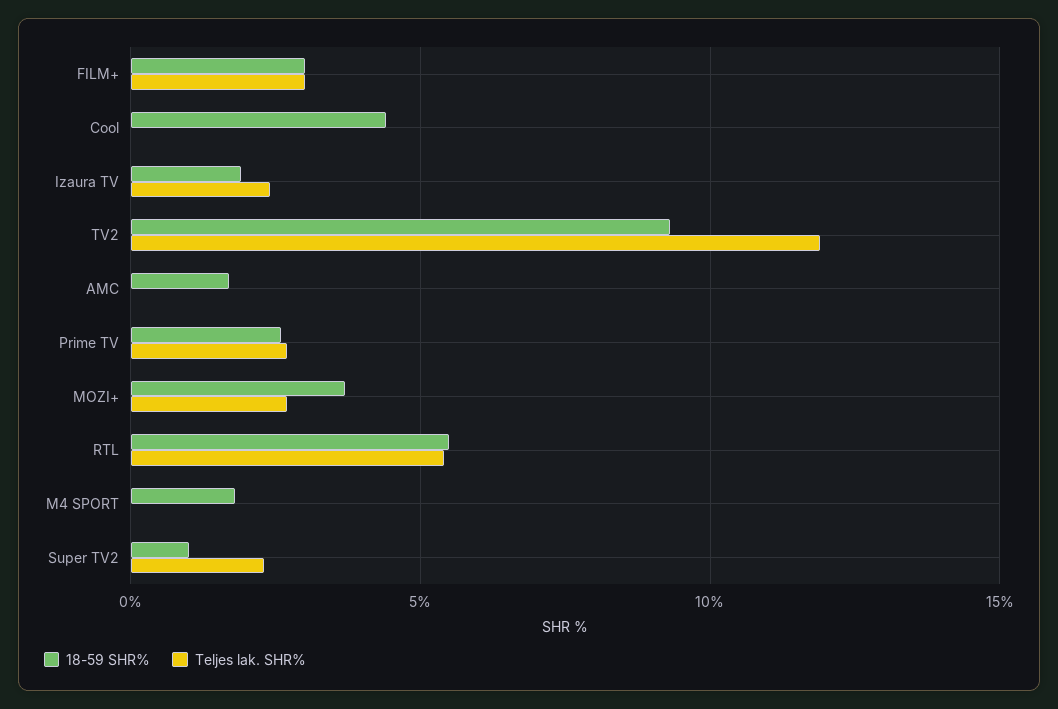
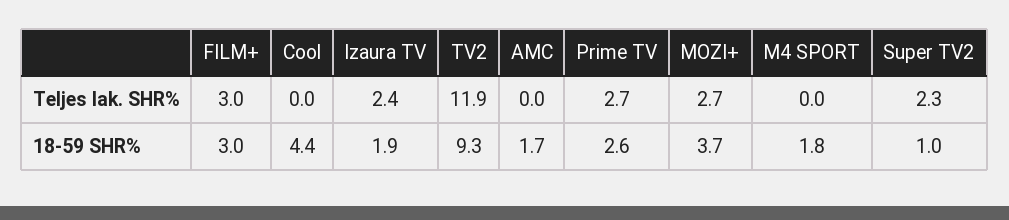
18-59 SHR%, RTL: 5.5 -> none
Teljes lak. SHR%, RTL: 5.5 -> none

